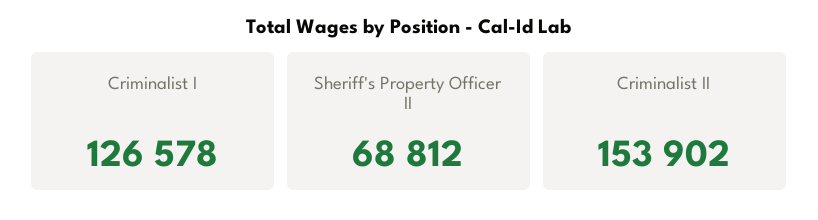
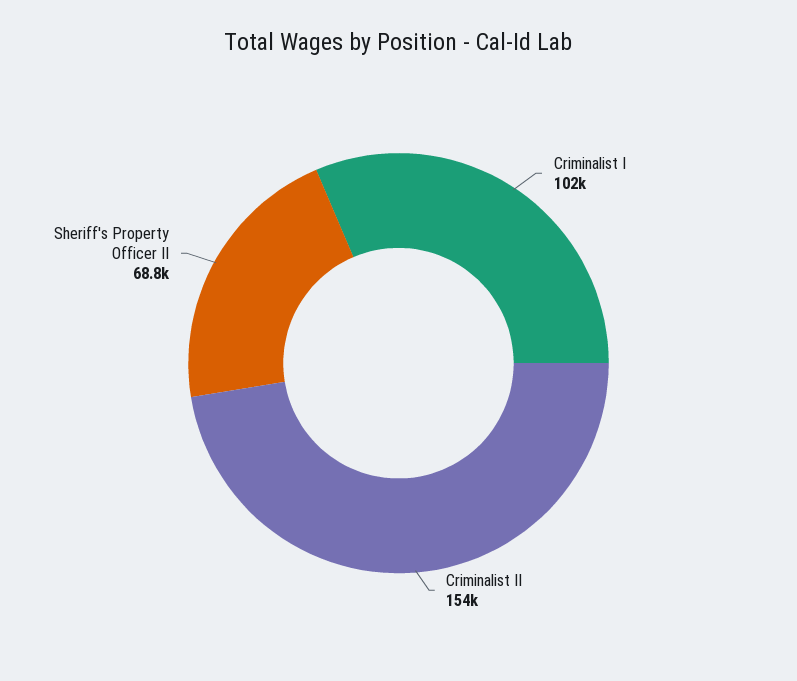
Criminalist I: 126578 -> 102000

